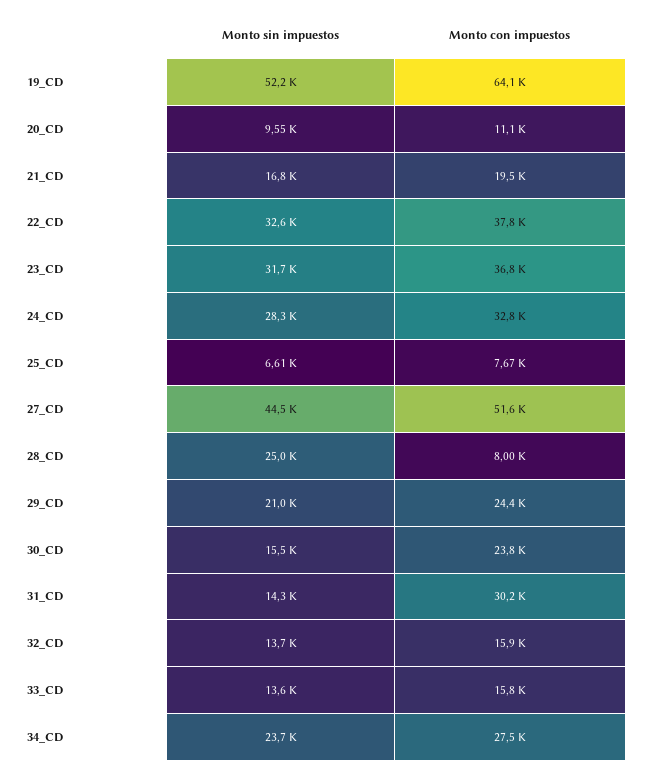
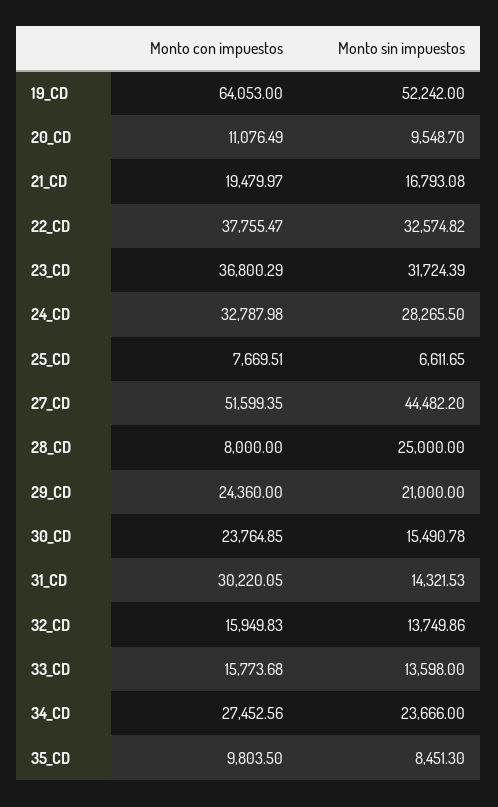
Monto con impuestos, 35_CD: none -> 9803.5
Monto sin impuestos, 35_CD: none -> 8451.3

